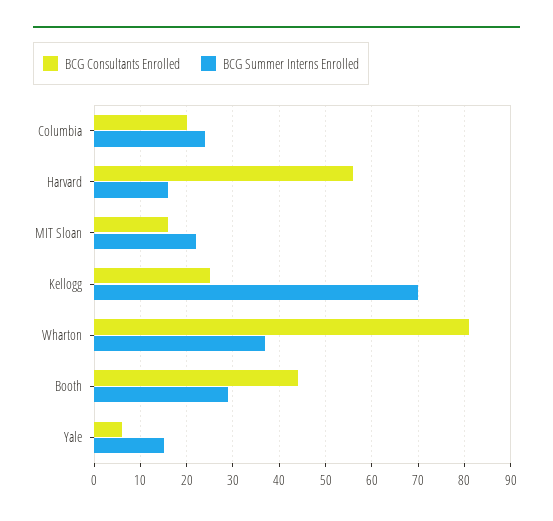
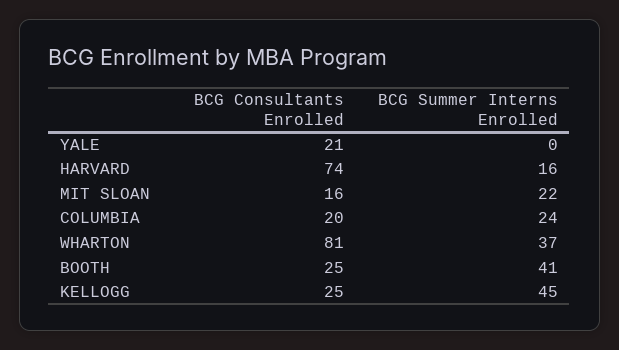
BCG Consultants Enrolled, Harvard: 55 -> 74
BCG Summer Interns Enrolled, Kellogg: 70 -> 45
BCG Consultants Enrolled, Booth: 45 -> 25
BCG Summer Interns Enrolled, Booth: 30 -> 41
BCG Consultants Enrolled, Yale: 5 -> 21
BCG Summer Interns Enrolled, Yale: 15 -> 0

